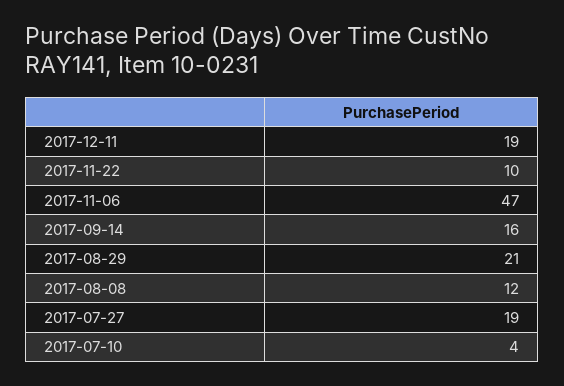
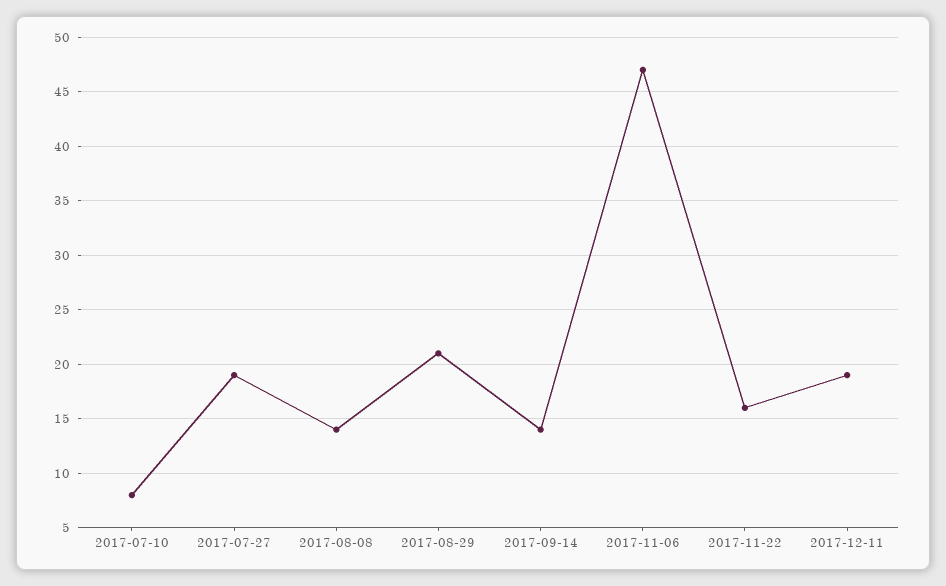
2017-11-22: 10 -> 16
2017-09-14: 16 -> 14
2017-08-08: 12 -> 14
2017-07-10: 4 -> 8

